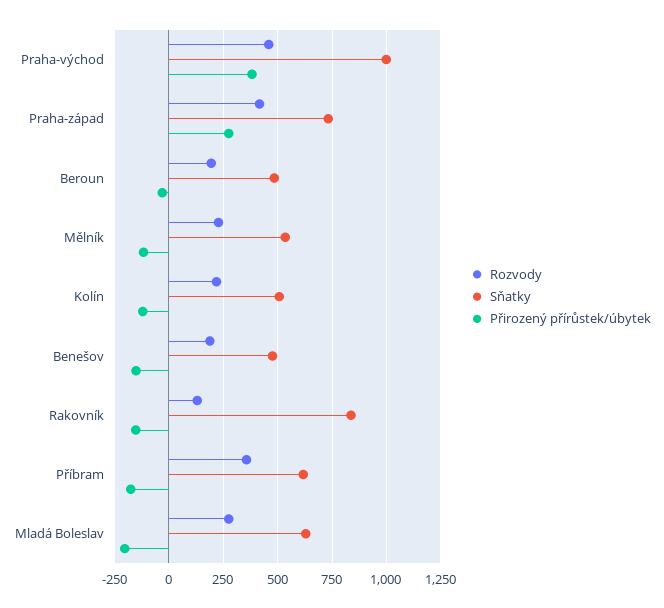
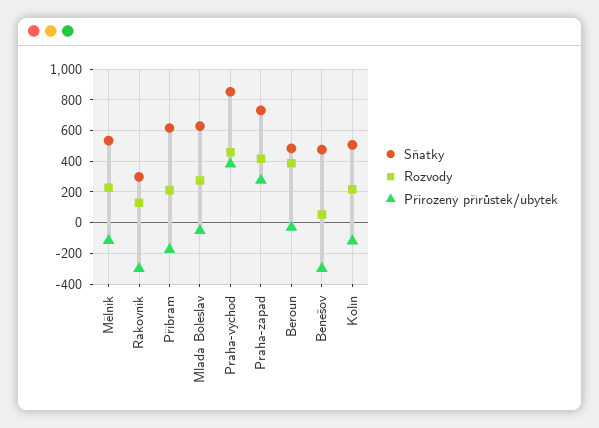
Sňatky, Praha-východ: 1000 -> 850
Rozvody, Beroun: 200 -> 400
Rozvody, Benešov: 200 -> 50
Přirozený přírůstek/úbytek, Benešov: -150 -> -300
Sňatky, Rakovník: 850 -> 300
Přirozený přírůstek/úbytek, Rakovník: -150 -> -300
Rozvody, Příbram: 350 -> 200
Přirozený přírůstek/úbytek, Mladá Boleslav: -200 -> -50

